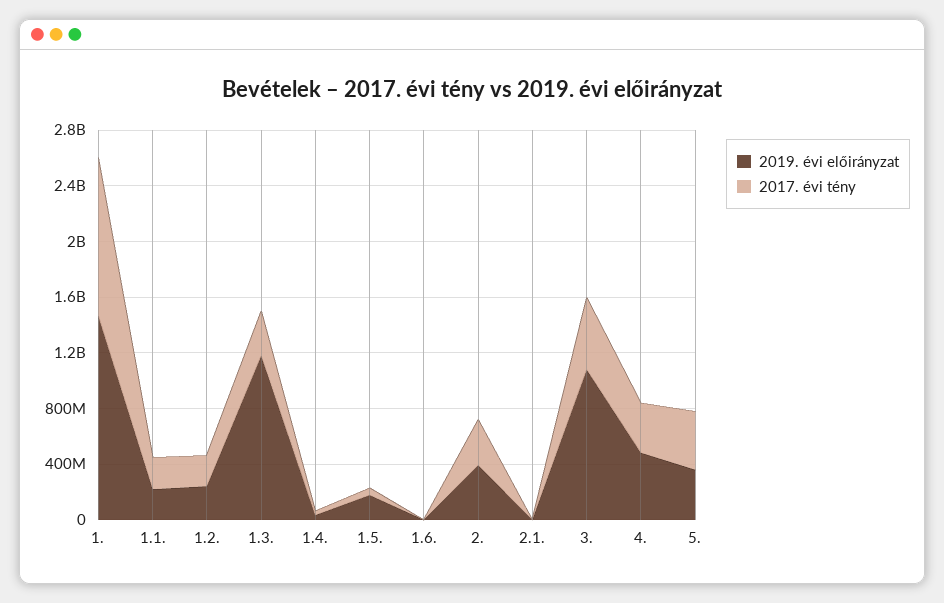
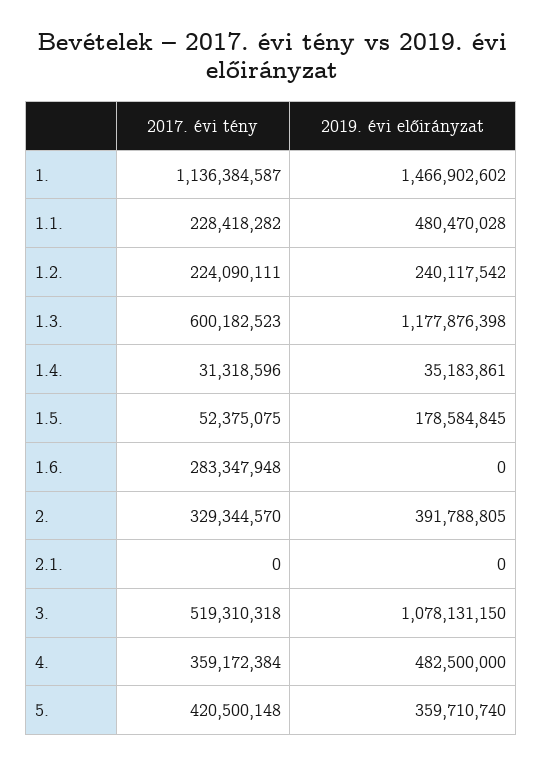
2019. évi előirányzat, 1.1.: 200000000 -> 480470028
2017. évi tény, 1.3.: 300000000 -> 600182523
2017. évi tény, 1.6.: 0 -> 283347948

